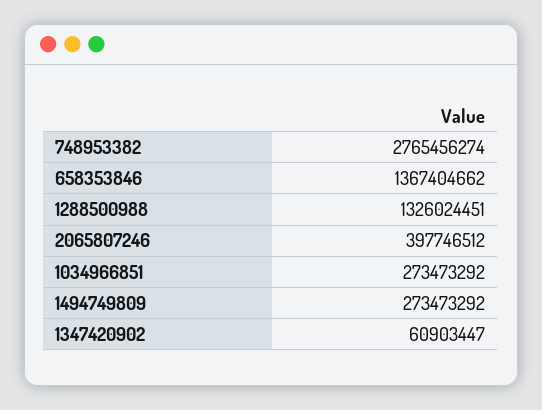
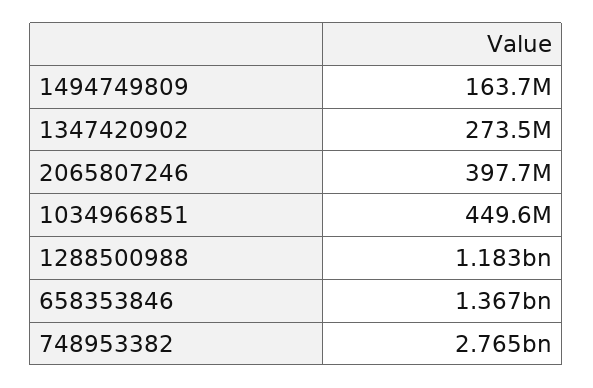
1288500988: 1326024451 -> 1183000000
1034966851: 273473292 -> 449600000
1494749809: 273473292 -> 163700000
1347420902: 60903447 -> 273500000

